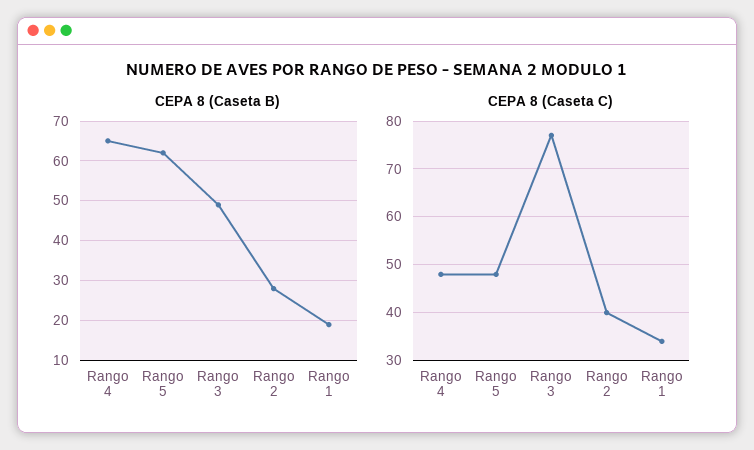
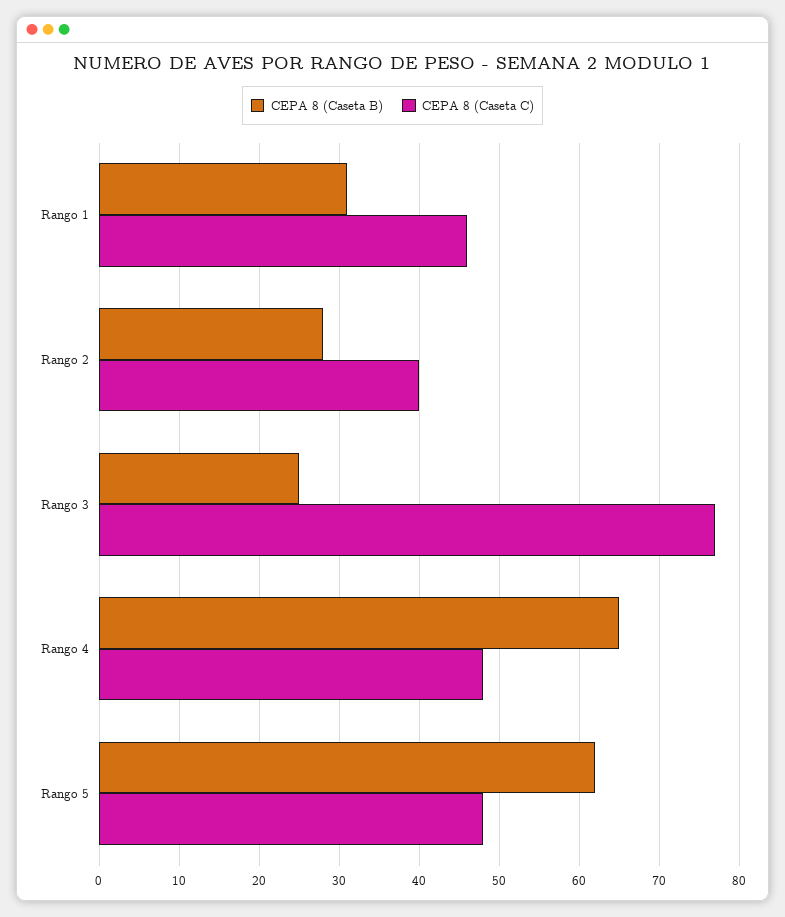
CEPA 8 (Caseta B), Rango 3: 50 -> 25
CEPA 8 (Caseta B), Rango 1: 20 -> 31
CEPA 8 (Caseta C), Rango 1: 35 -> 46

